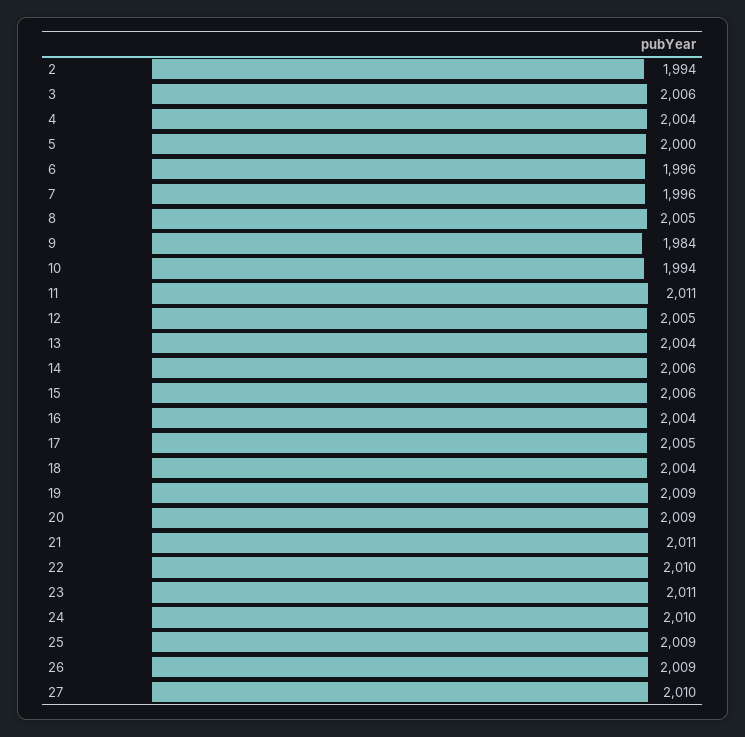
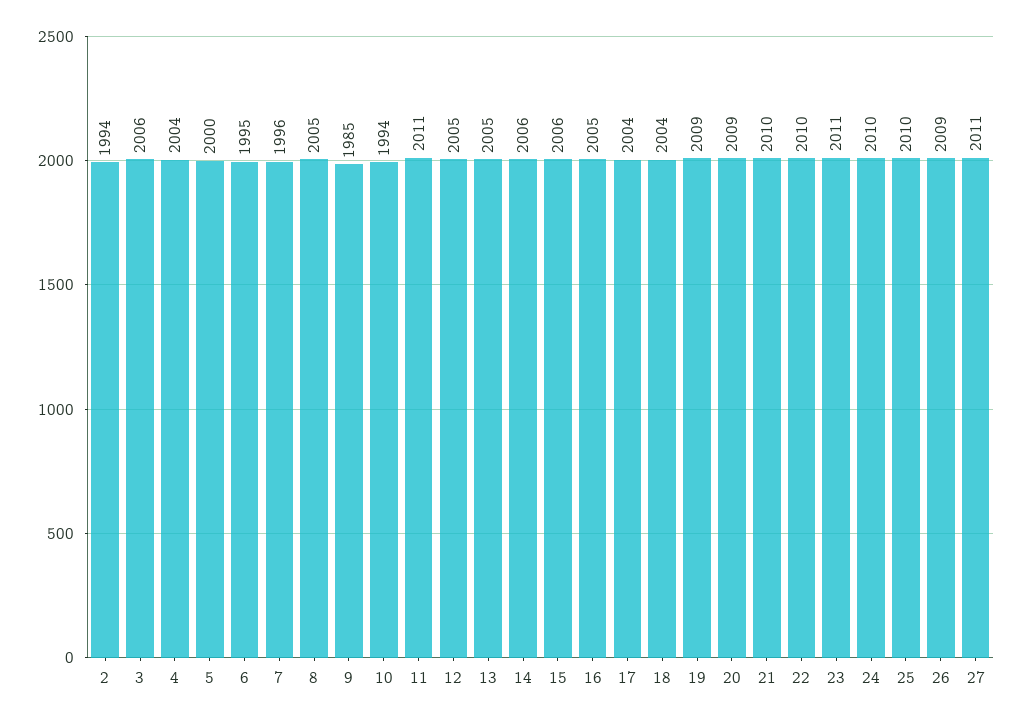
6: 1996 -> 1995
9: 1984 -> 1985
13: 2004 -> 2005
16: 2004 -> 2005
17: 2005 -> 2004
21: 2011 -> 2010
25: 2009 -> 2010
27: 2010 -> 2011

